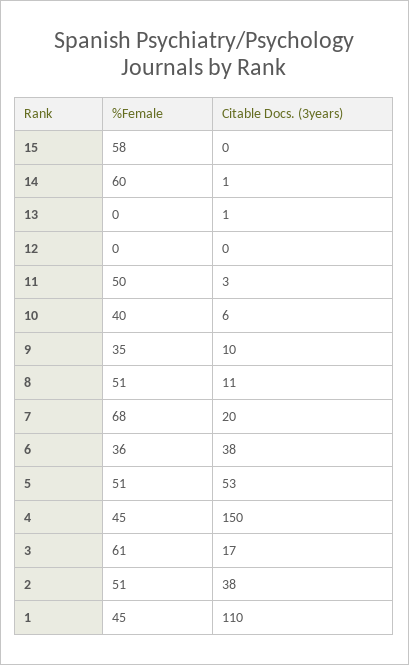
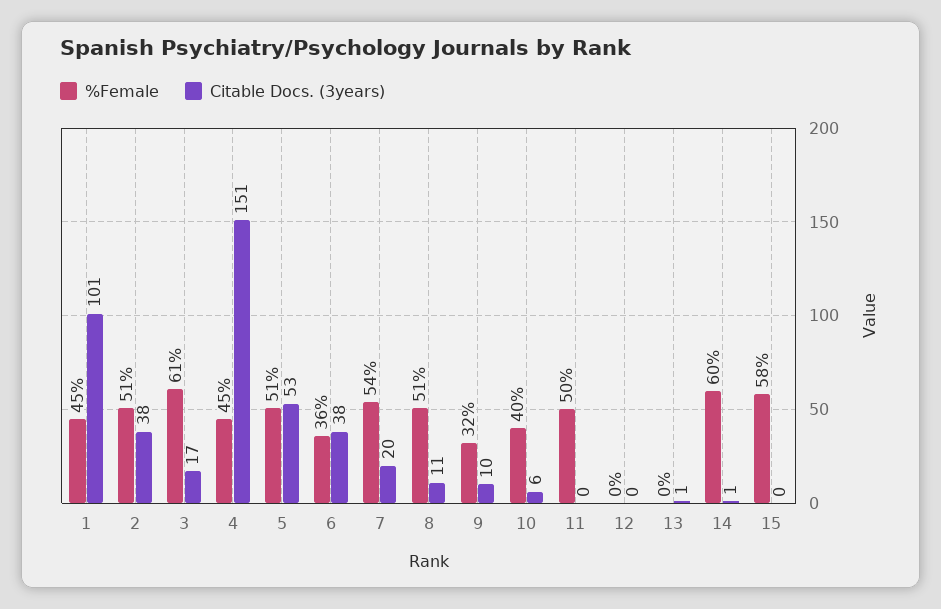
Citable Docs. (3years), 11: 3 -> 0
%Female, 9: 35 -> 32
%Female, 7: 68 -> 54
Citable Docs. (3years), 4: 150 -> 151
Citable Docs. (3years), 1: 110 -> 101

